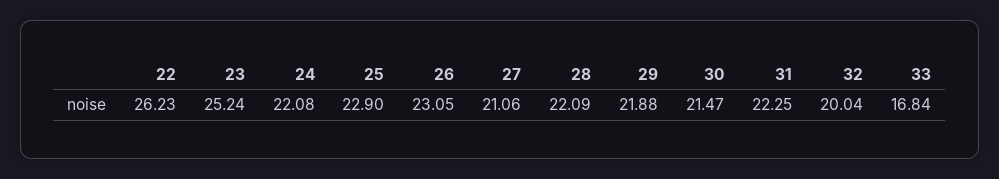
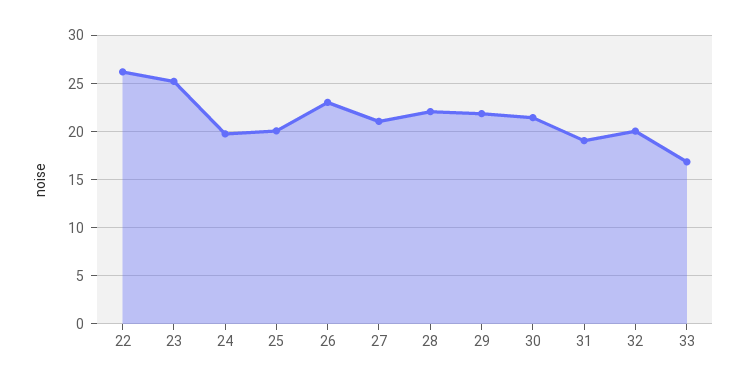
24: 22.08 -> 20
25: 22.9 -> 20
31: 22.25 -> 19

